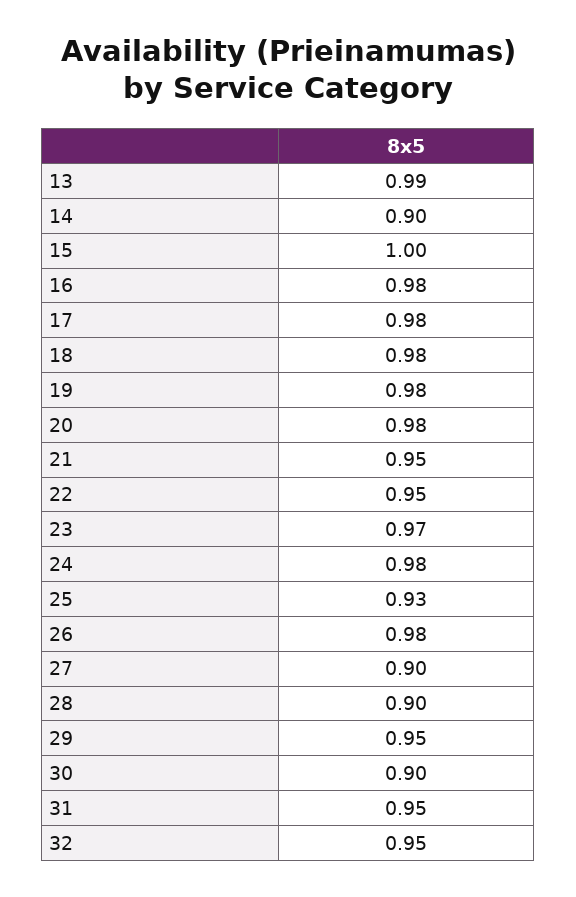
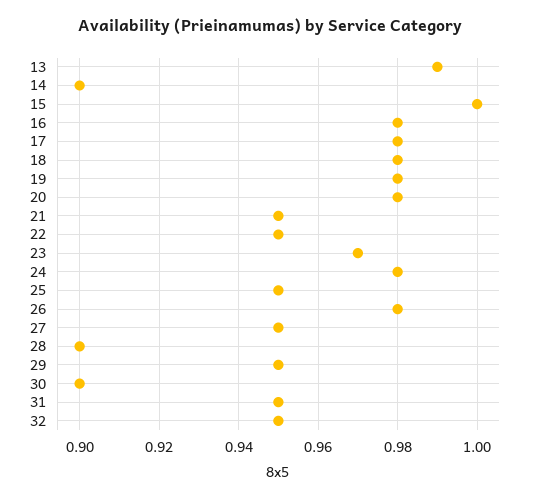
25: 0.93 -> 0.95
27: 0.9 -> 0.95

